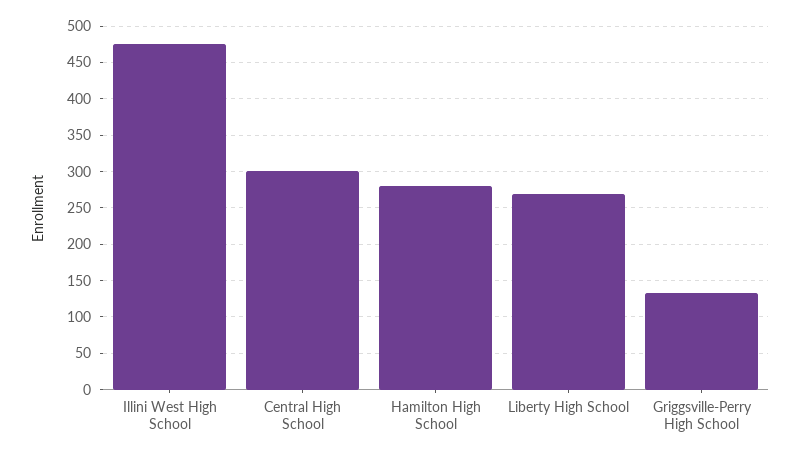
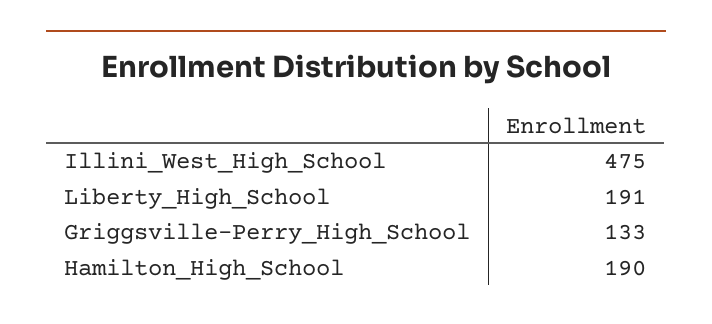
Central High School: 300 -> none
Hamilton High School: 280 -> 190
Liberty High School: 270 -> 191

